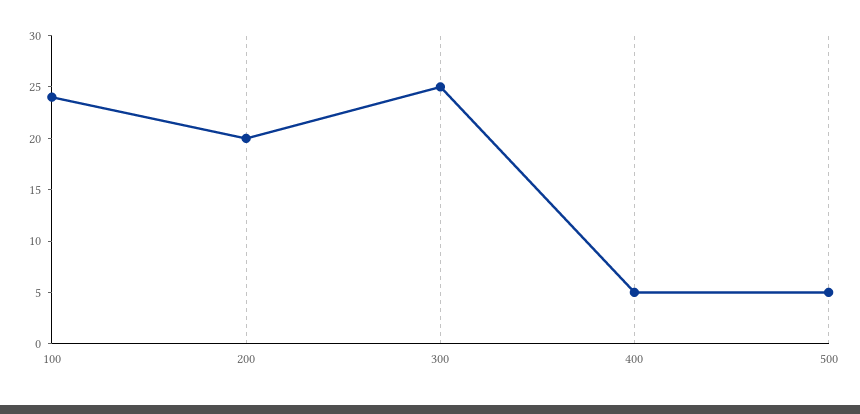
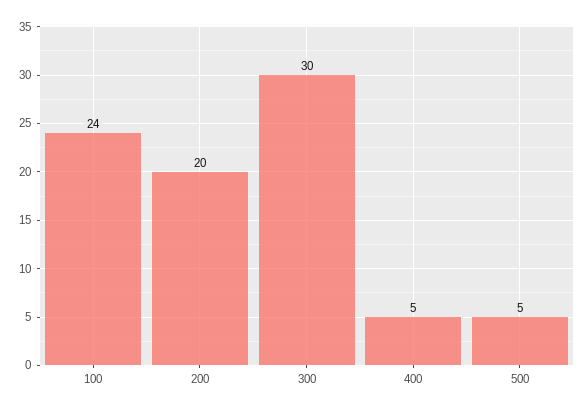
300: 25 -> 30

